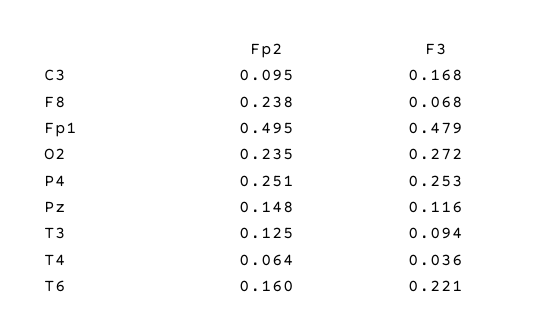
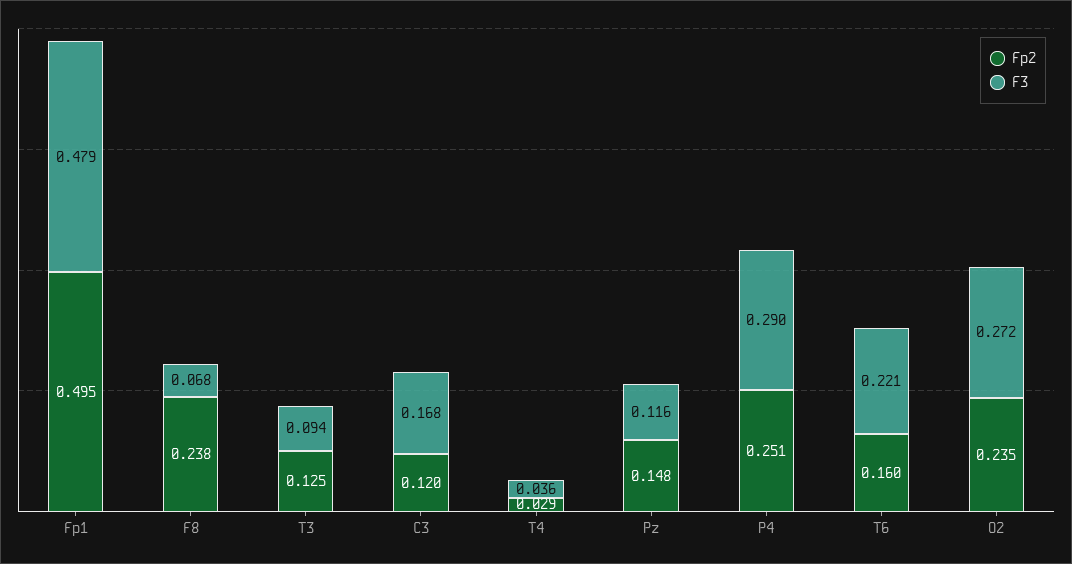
Fp2, C3: 0.095 -> 0.12
F3, P4: 0.253 -> 0.29
Fp2, T4: 0.064 -> 0.029

